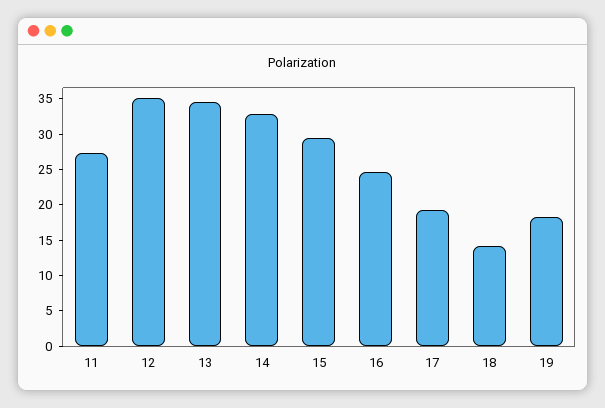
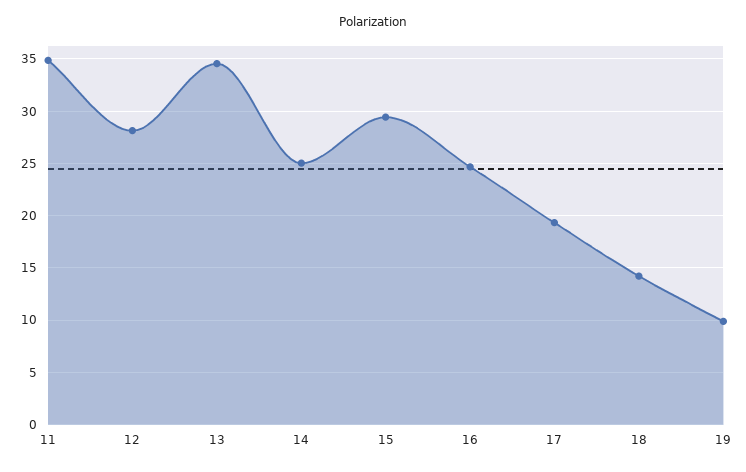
11: 27.5 -> 35
12: 35 -> 28
14: 32.5 -> 25
19: 17.5 -> 10

